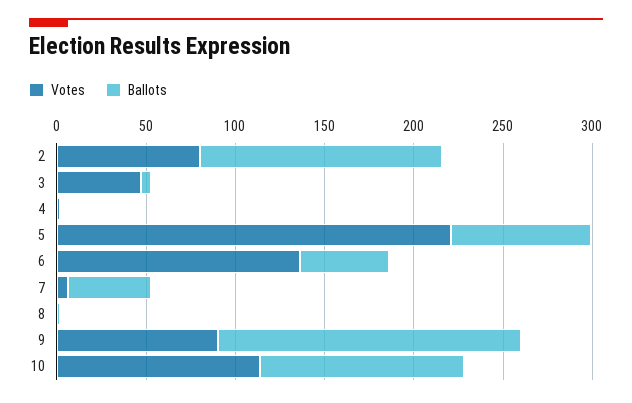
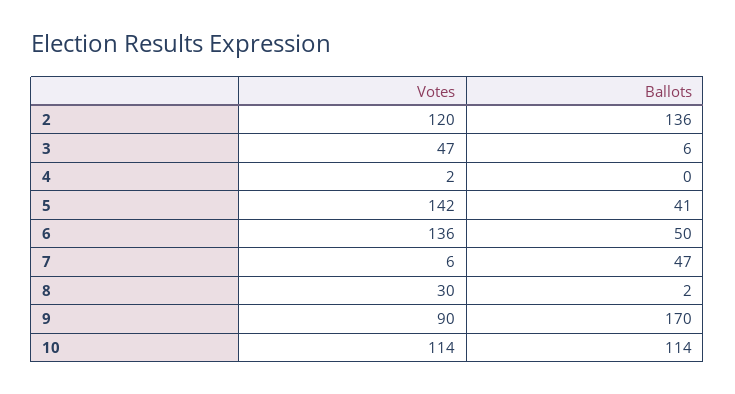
Votes, 2: 80 -> 120
Votes, 5: 220 -> 142
Ballots, 5: 80 -> 41
Votes, 8: 0 -> 30

